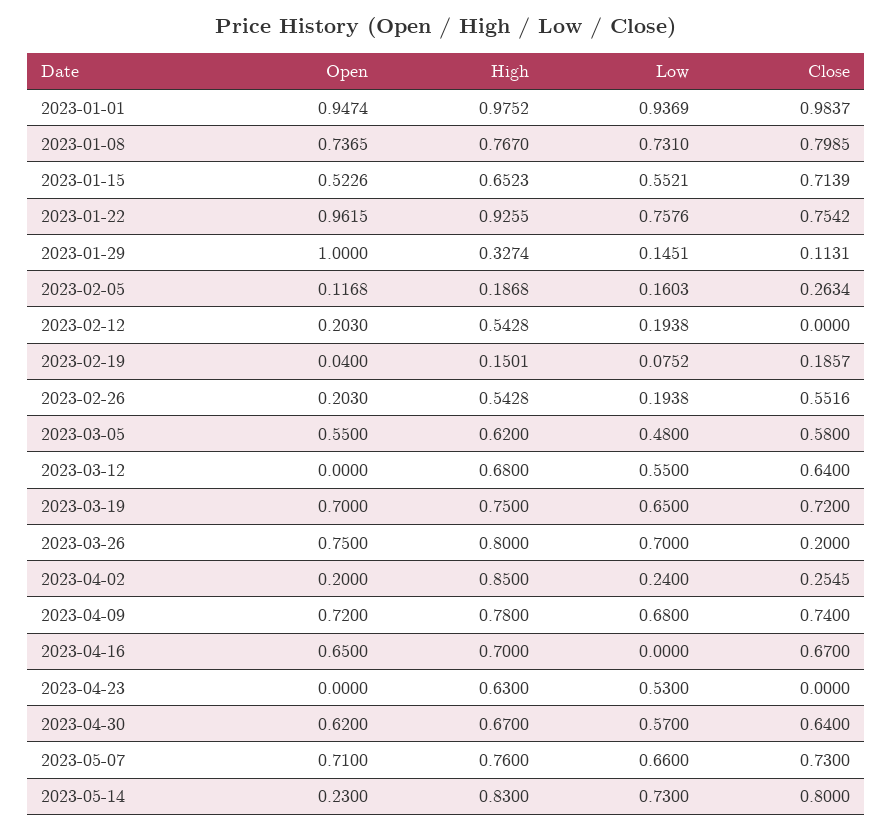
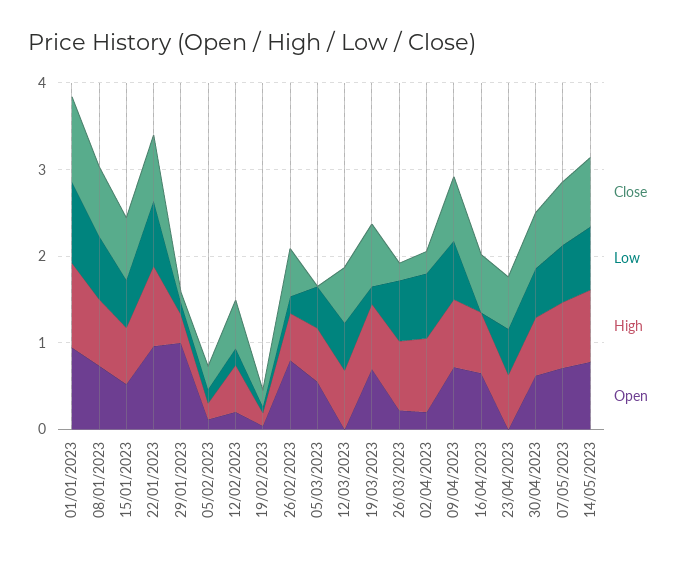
Close, 2023-02-12: 0 -> 0.6
Open, 2023-02-26: 0.203 -> 0.8
Close, 2023-03-05: 0.58 -> 0
Low, 2023-03-19: 0.65 -> 0.2
Open, 2023-03-26: 0.75 -> 0.2
Low, 2023-04-02: 0.24 -> 0.8
Close, 2023-04-23: 0 -> 0.6
Open, 2023-05-14: 0.23 -> 0.8

